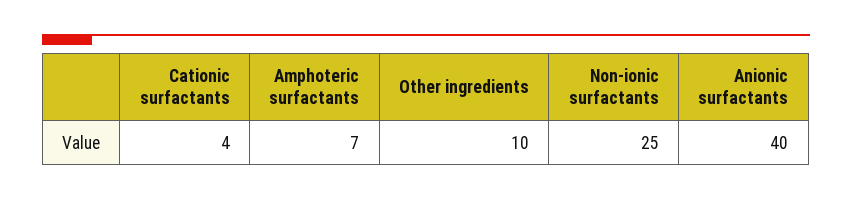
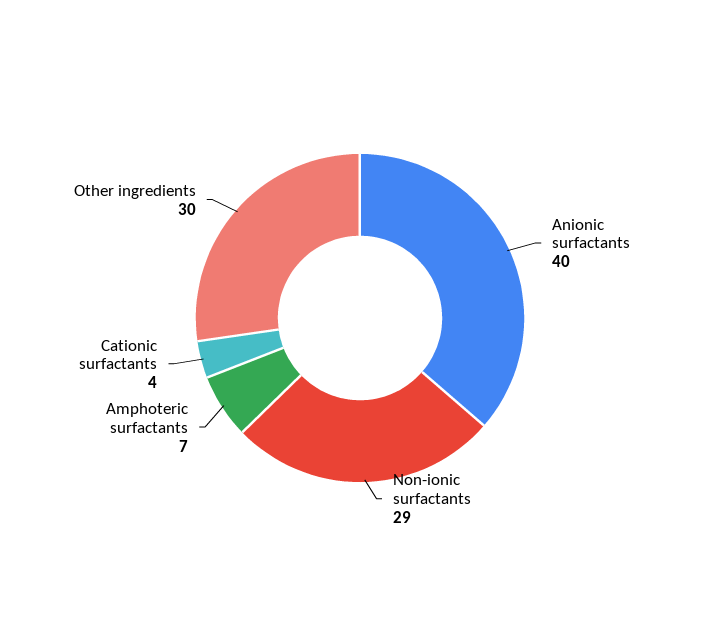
Other ingredients: 10 -> 30
Non-ionic surfactants: 25 -> 29

